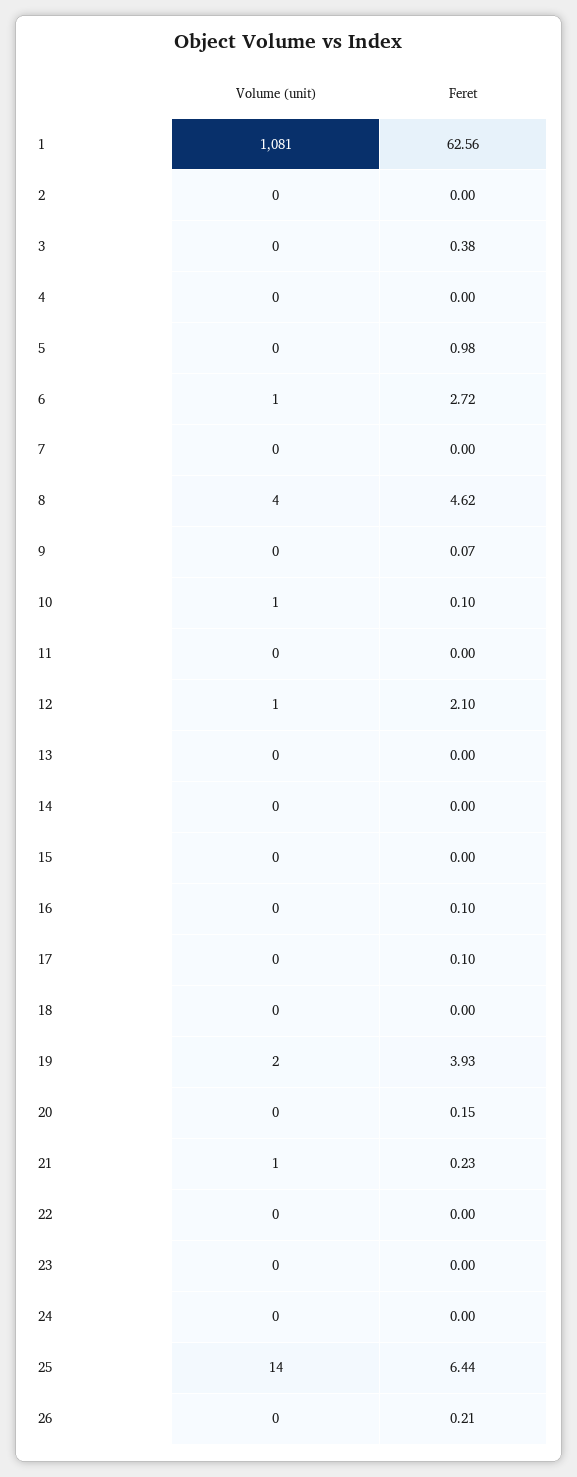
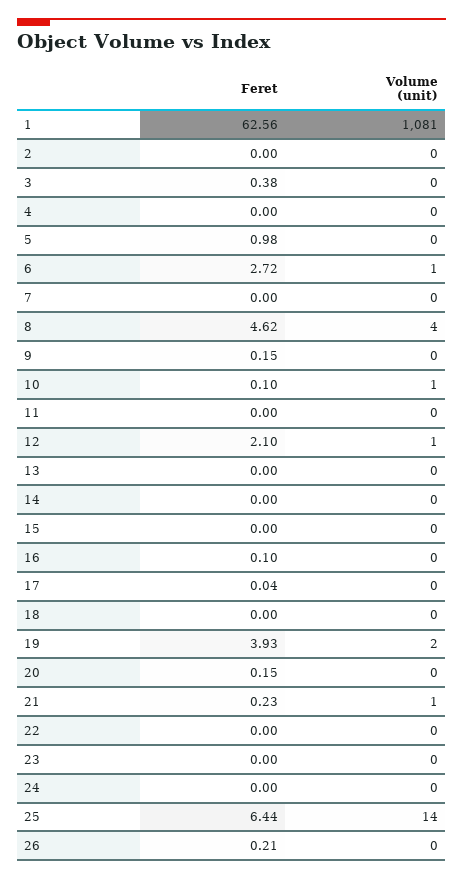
Feret, 9: 0.07 -> 0.15
Feret, 17: 0.1 -> 0.04

